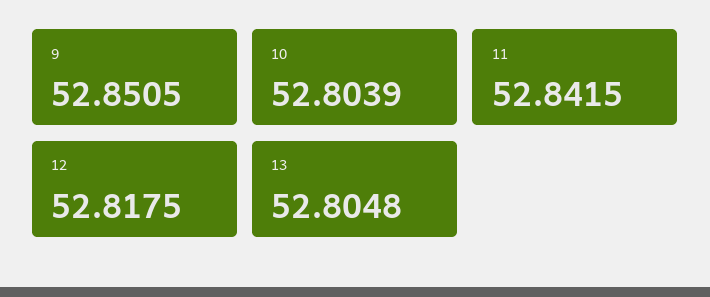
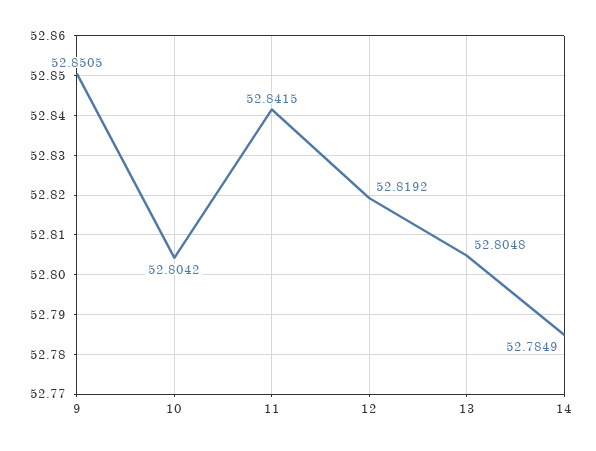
10: 52.8039 -> 52.8042
12: 52.8175 -> 52.8192
14: none -> 52.7849

